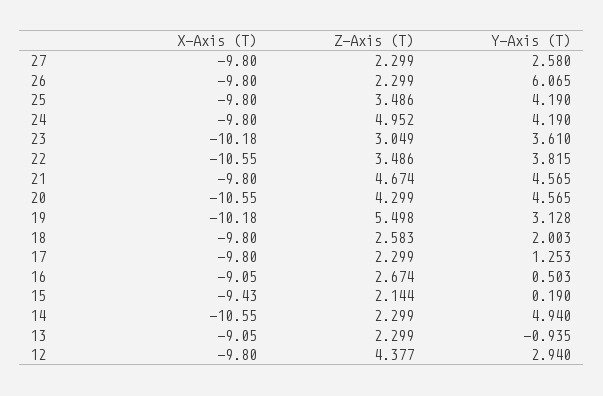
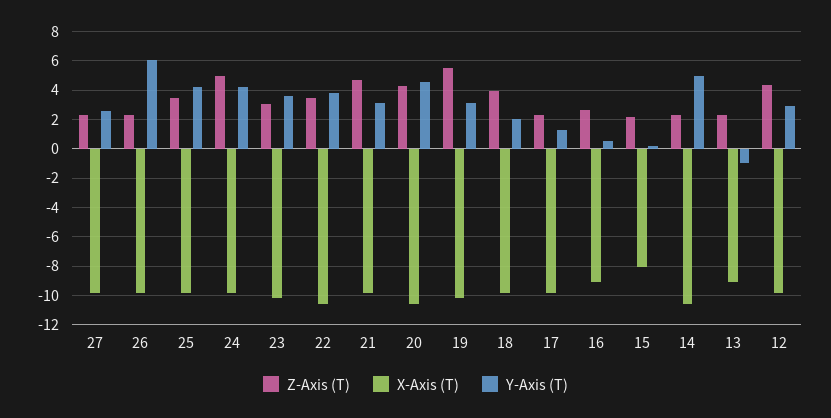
Y-Axis (T), 21: 4.565 -> 3
Z-Axis (T), 18: 2.583 -> 4
X-Axis (T), 15: -9.43 -> -8

